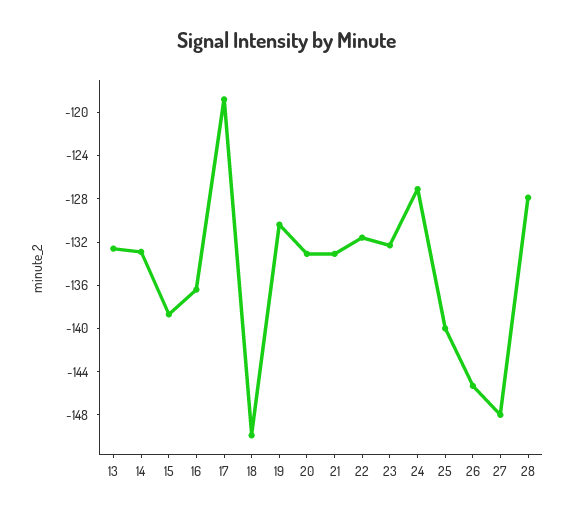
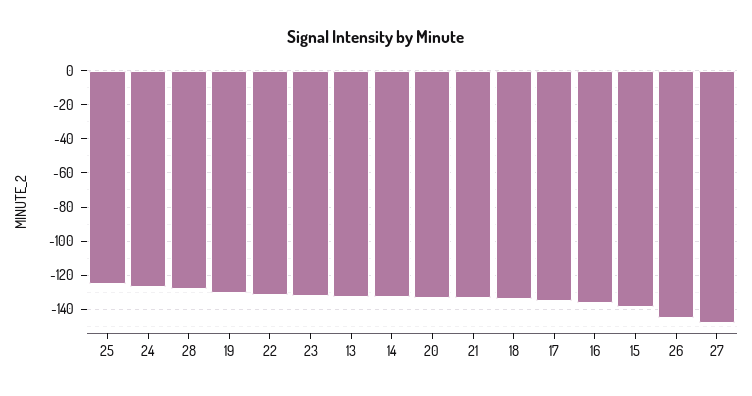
17: -119 -> -135
18: -150 -> -135
25: -140 -> -125

